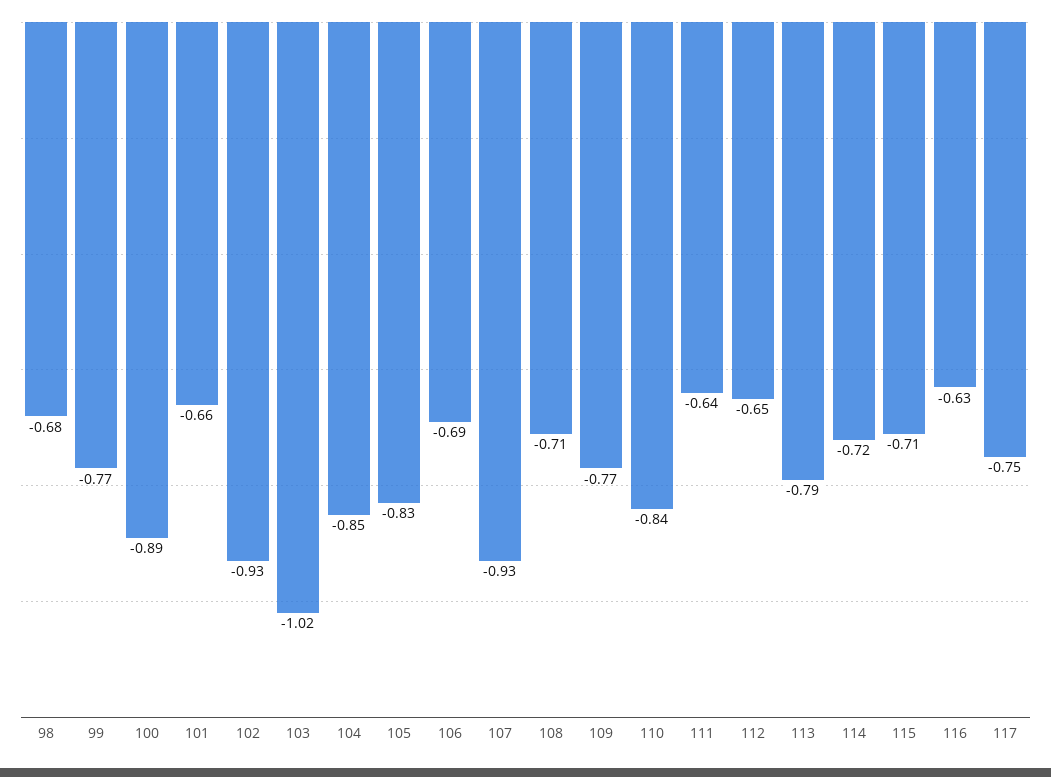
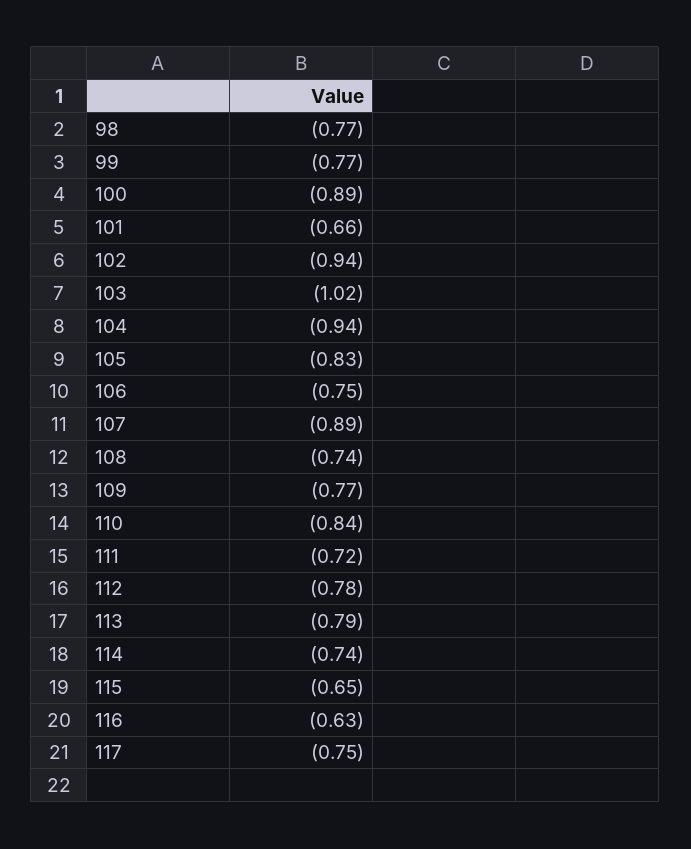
98: -0.68 -> -0.77
102: -0.93 -> -0.94
104: -0.85 -> -0.94
106: -0.69 -> -0.75
107: -0.93 -> -0.89
108: -0.71 -> -0.74
111: -0.64 -> -0.72
112: -0.65 -> -0.78
114: -0.72 -> -0.74
115: -0.71 -> -0.65

